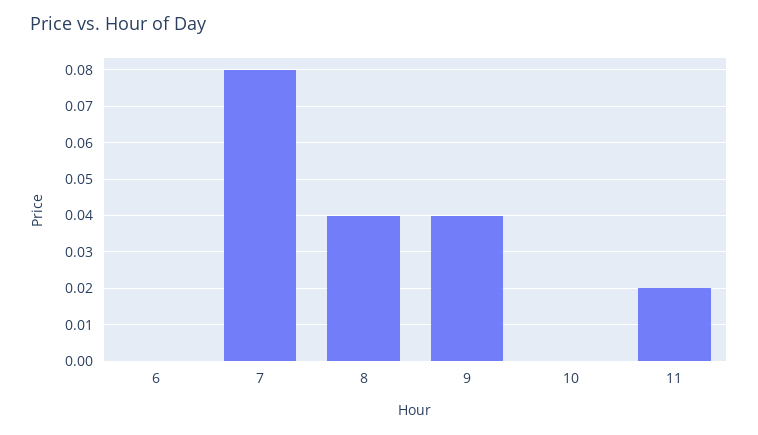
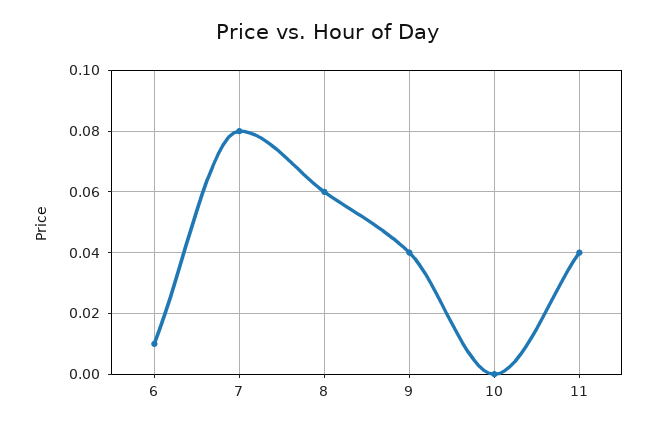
6: 0 -> 0.01
8: 0.04 -> 0.06
11: 0.02 -> 0.04

